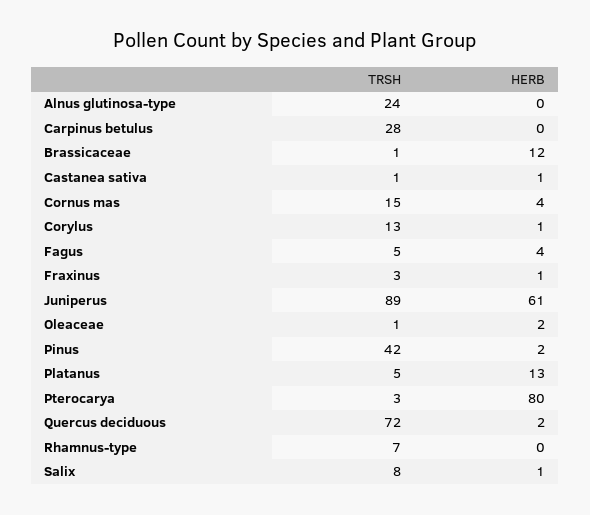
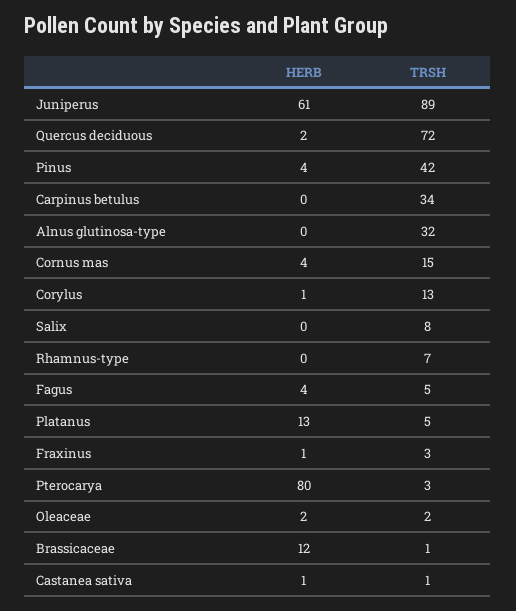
TRSH, Alnus glutinosa-type: 24 -> 32
TRSH, Carpinus betulus: 28 -> 34
TRSH, Oleaceae: 1 -> 2
HERB, Pinus: 2 -> 4
HERB, Salix: 1 -> 0

